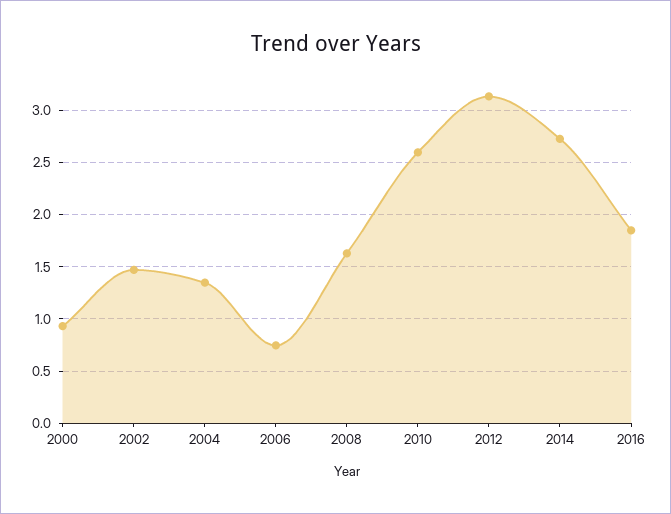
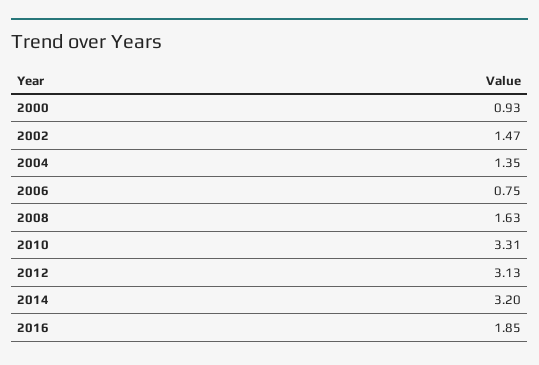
2010: 2.6 -> 3.31
2014: 2.7 -> 3.2

